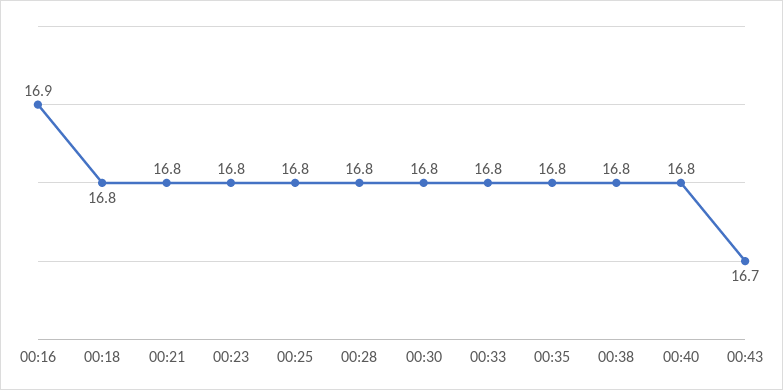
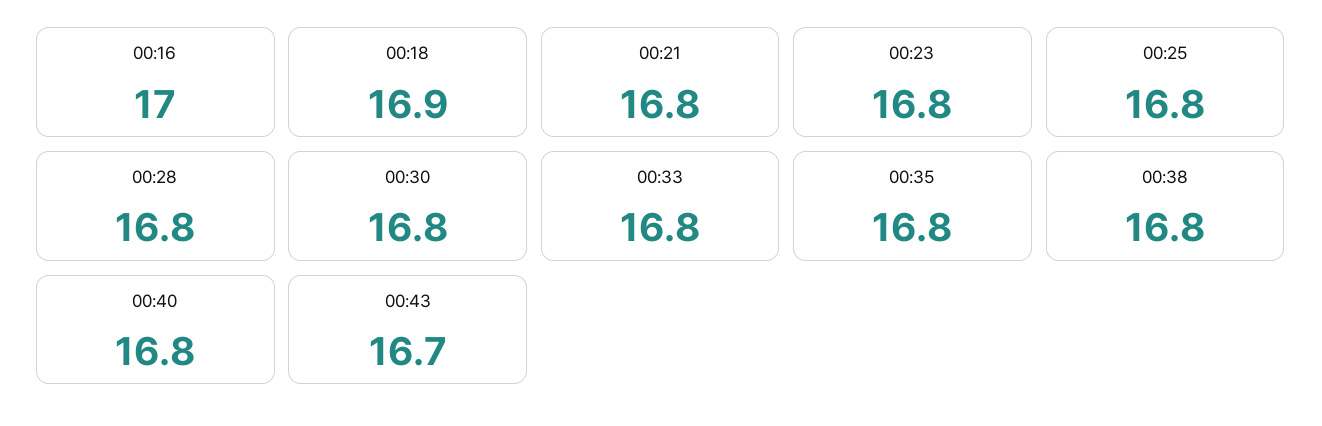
00:16: 16.9 -> 17
00:18: 16.8 -> 16.9

